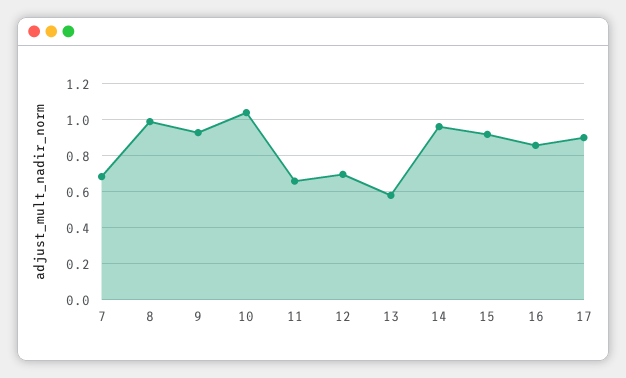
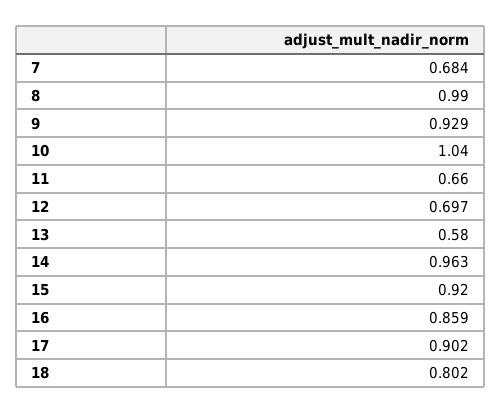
18: none -> 0.802

